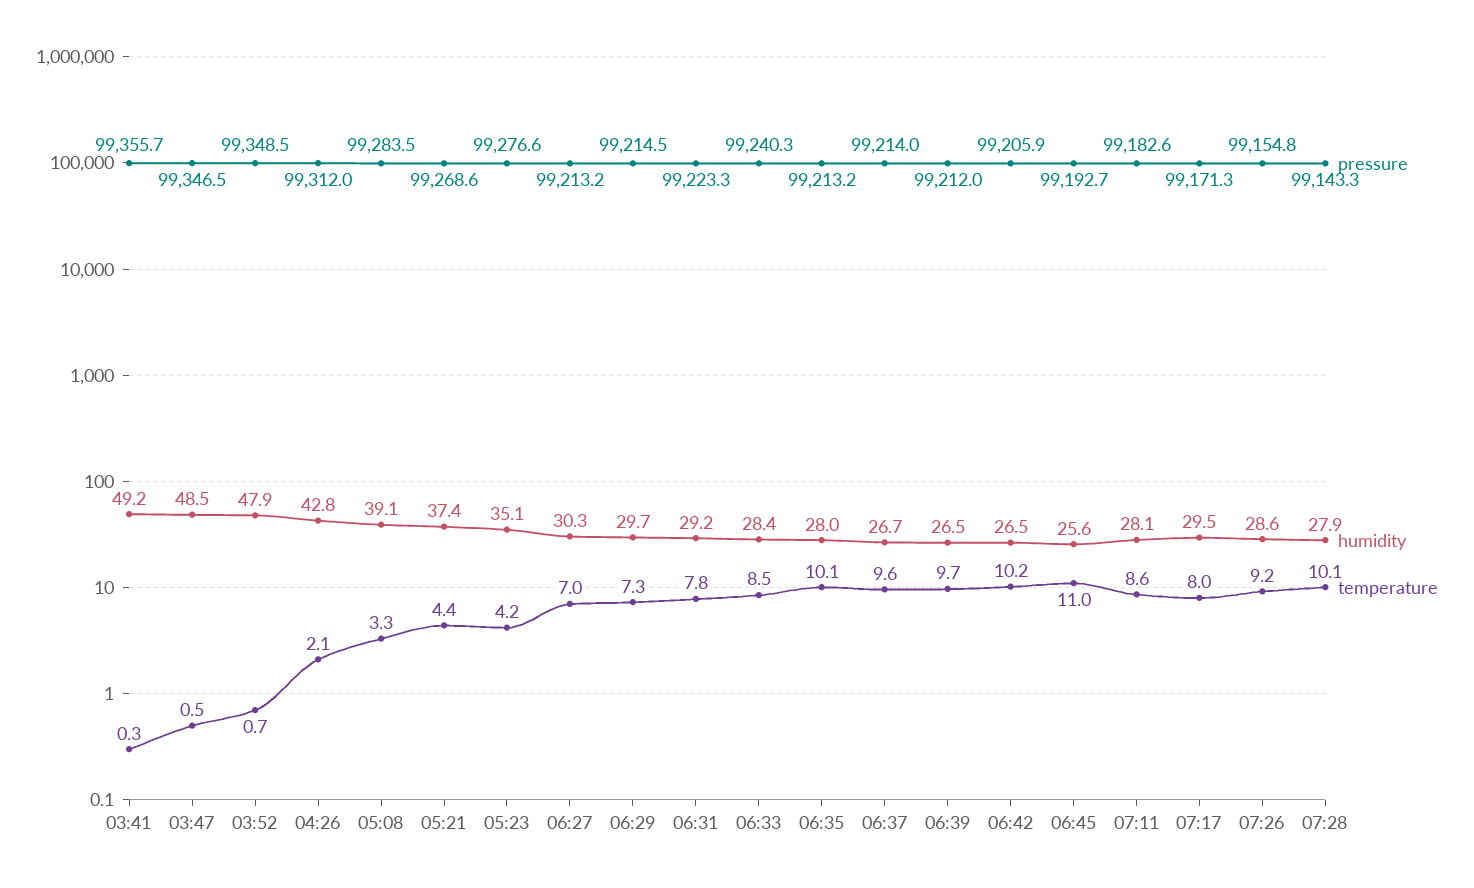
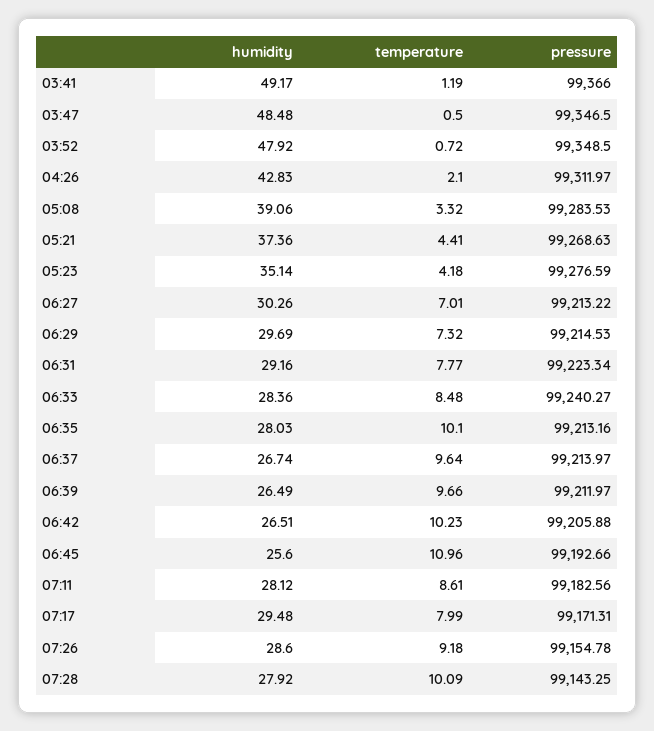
pressure, 03:41: 99355.7 -> 99366
temperature, 03:41: 0.3 -> 1.19

